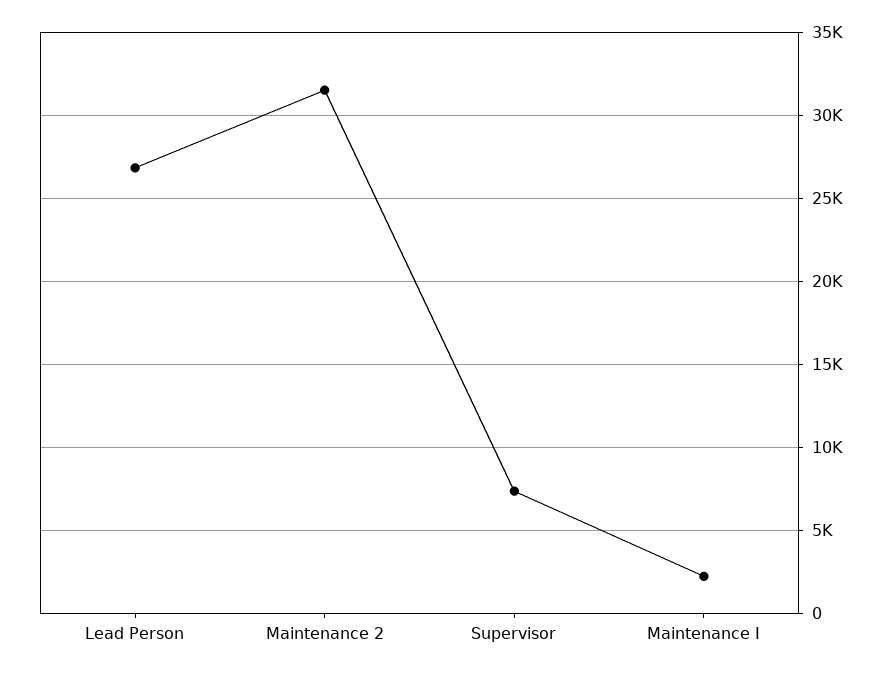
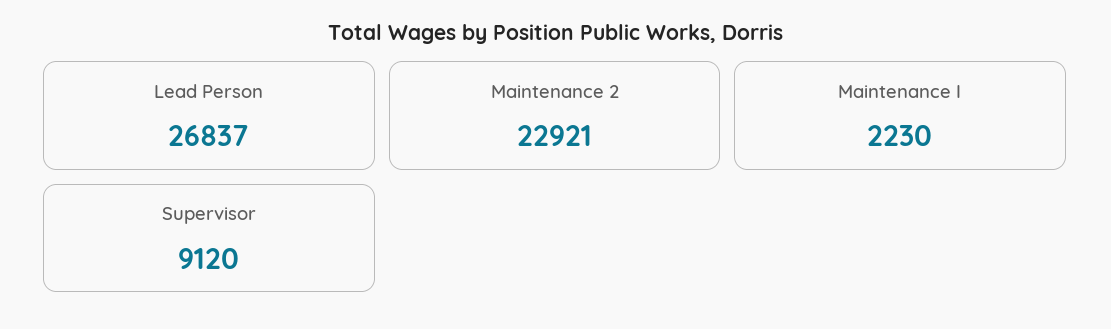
Maintenance 2: 31500 -> 22921
Supervisor: 7500 -> 9120

